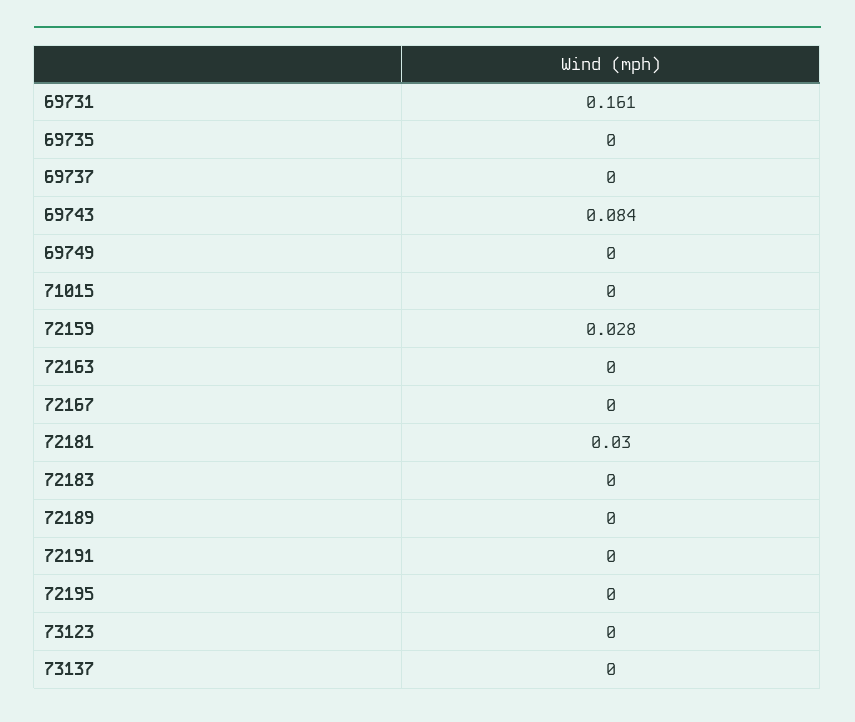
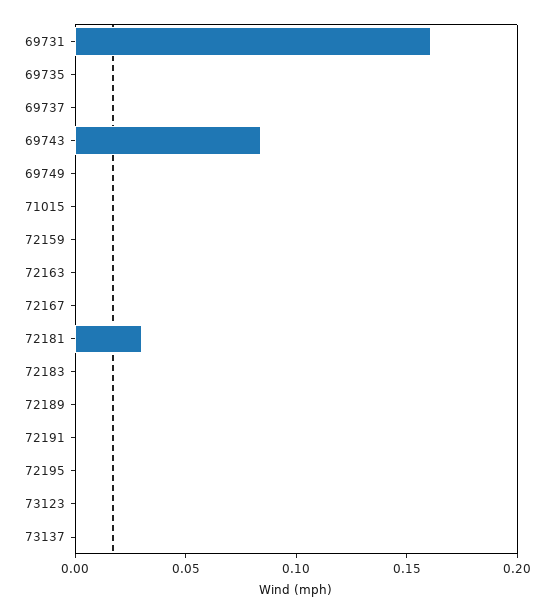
72159: 0.028 -> 0

